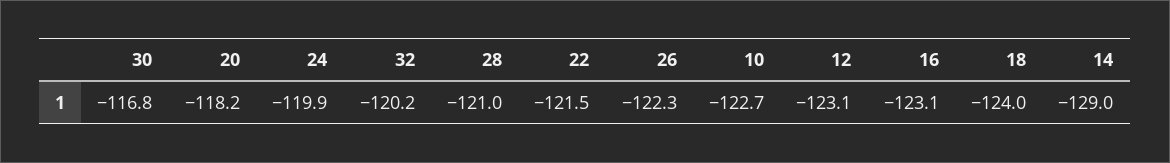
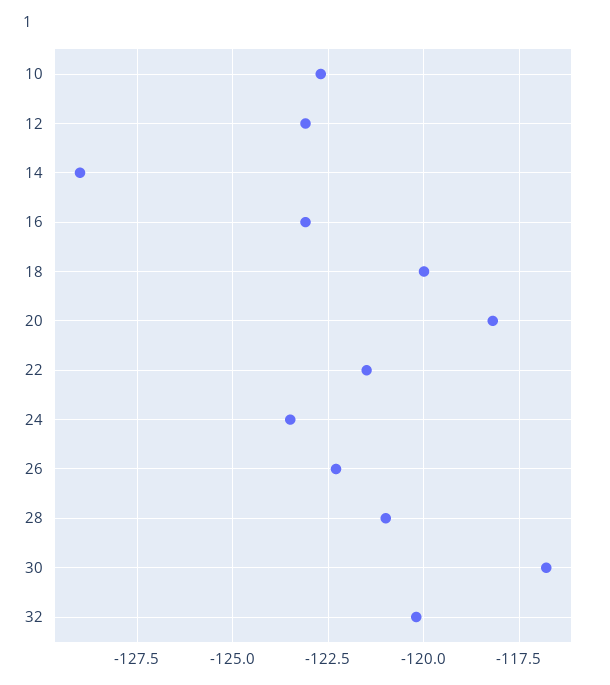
24: -119.9 -> -123.5
18: -124 -> -120

